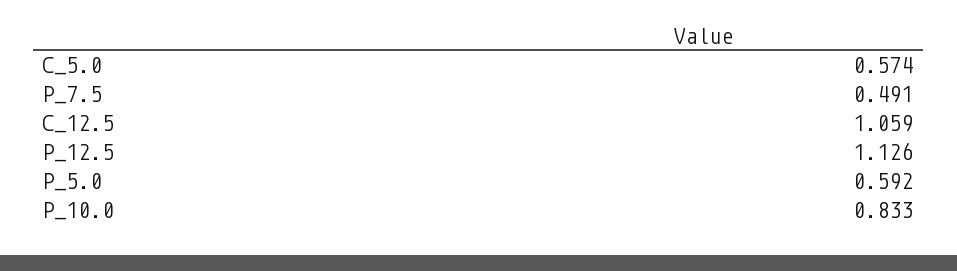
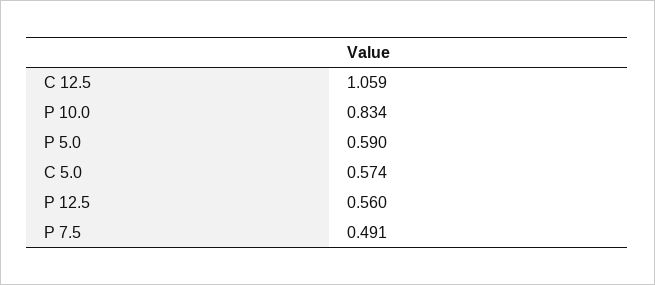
P_12.5: 1.126 -> 0.56
P_5.0: 0.592 -> 0.59
P_10.0: 0.833 -> 0.834

